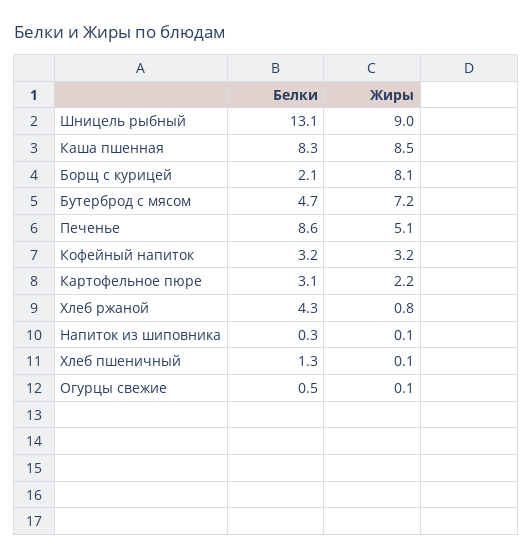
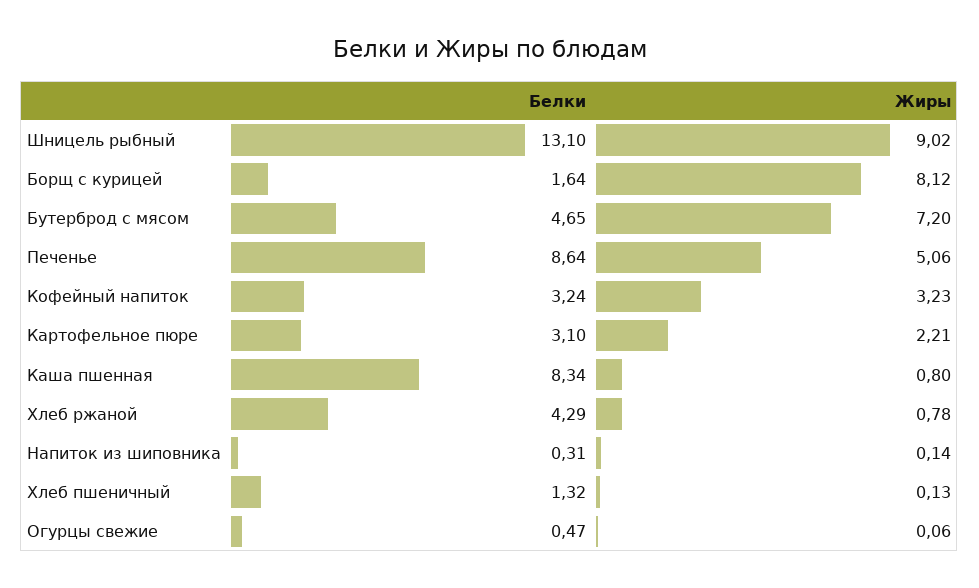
Жиры, Каша пшенная: 8.5 -> 0.8
Белки, Борщ с курицей: 2.1 -> 1.64

